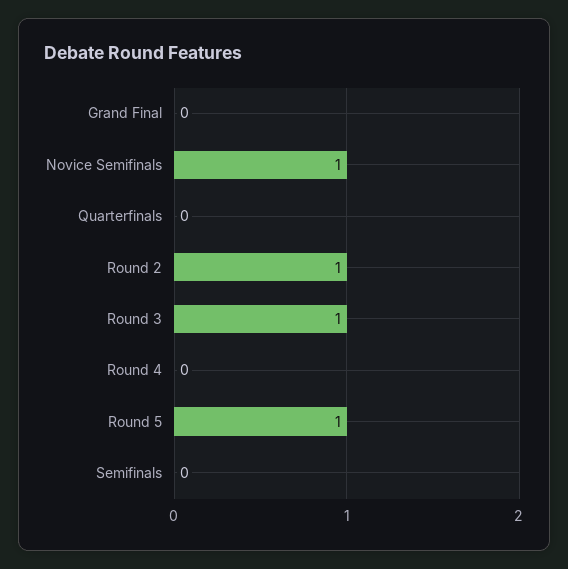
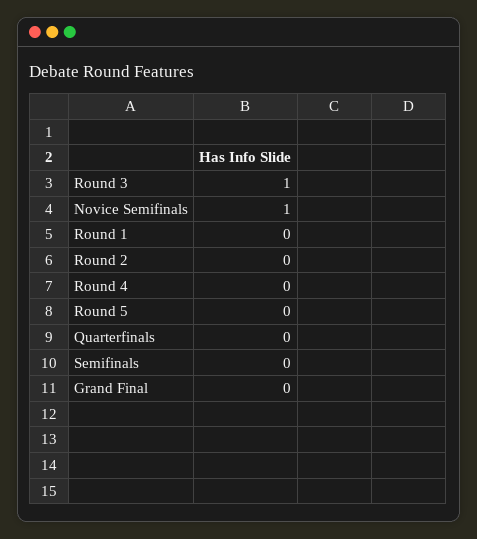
Round 2: 1 -> 0
Round 5: 1 -> 0
Round 1: none -> 0

